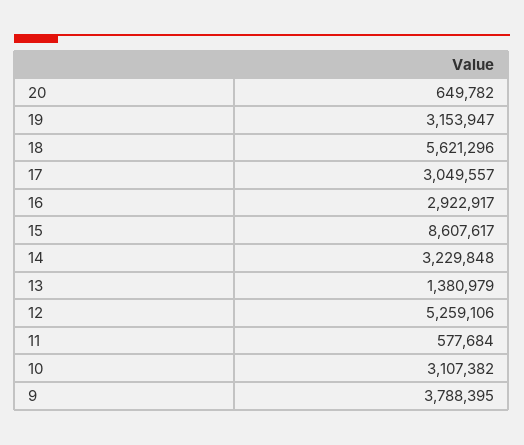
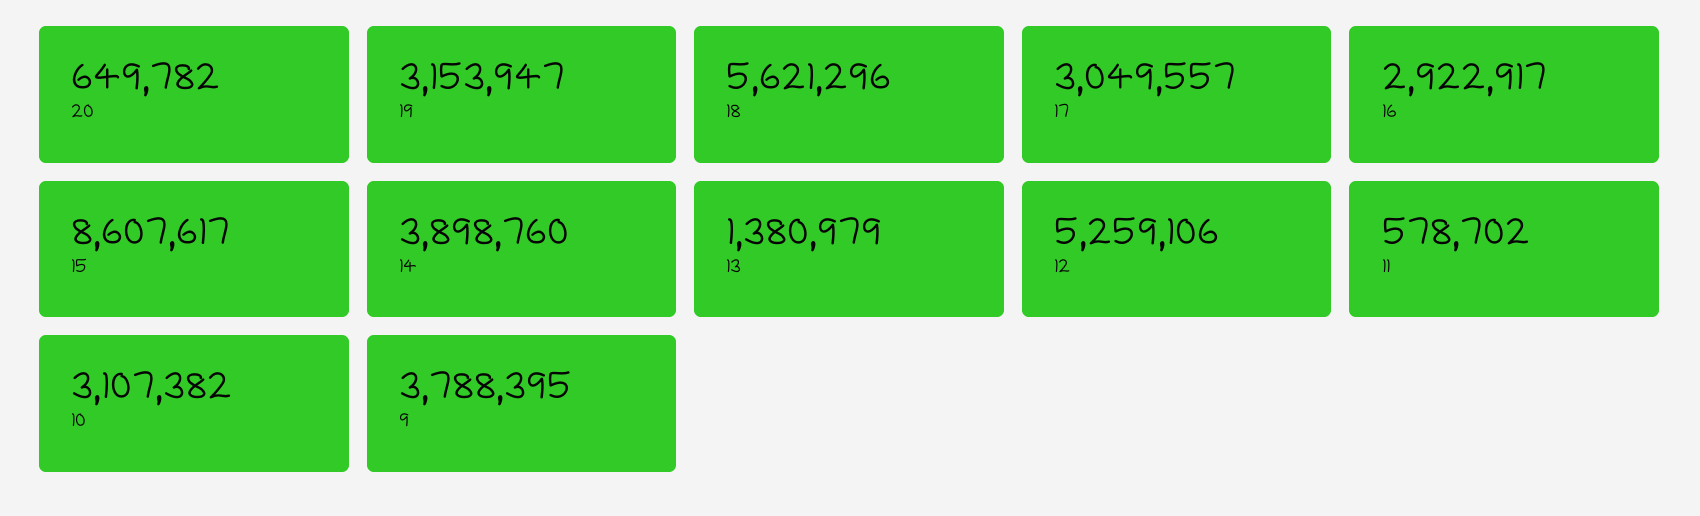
14: 3229848 -> 3898760
11: 577684 -> 578702

